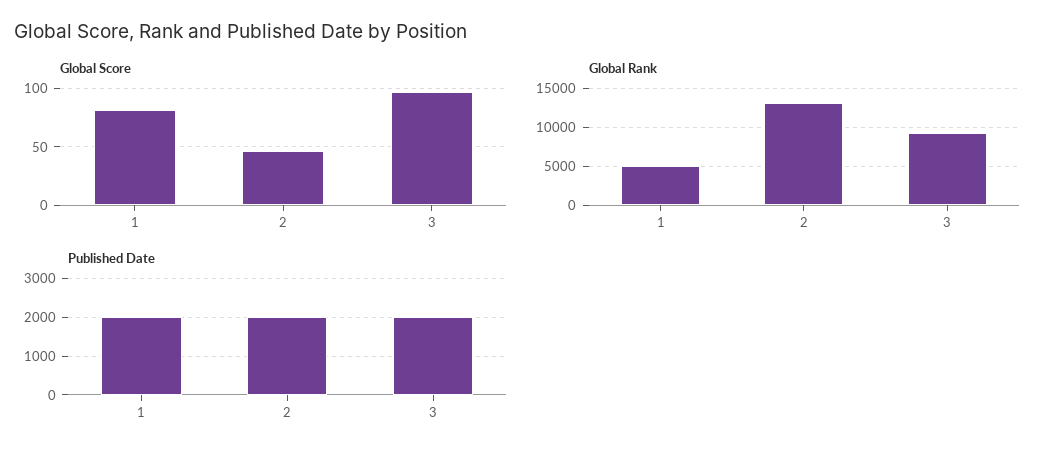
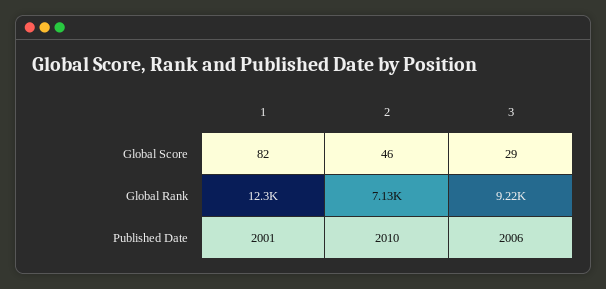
Global Score, 3: 100 -> 29
Global Rank, 1: 5000 -> 12300
Global Rank, 2: 13000 -> 7130

